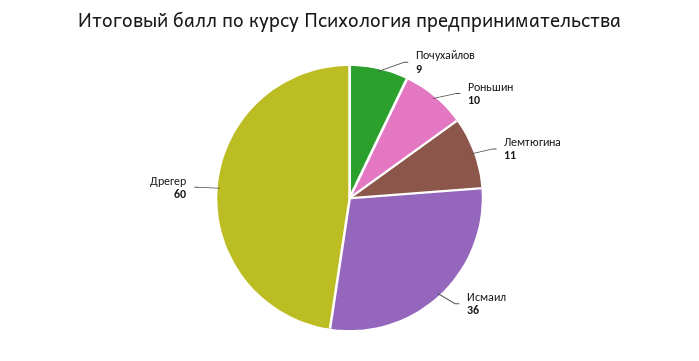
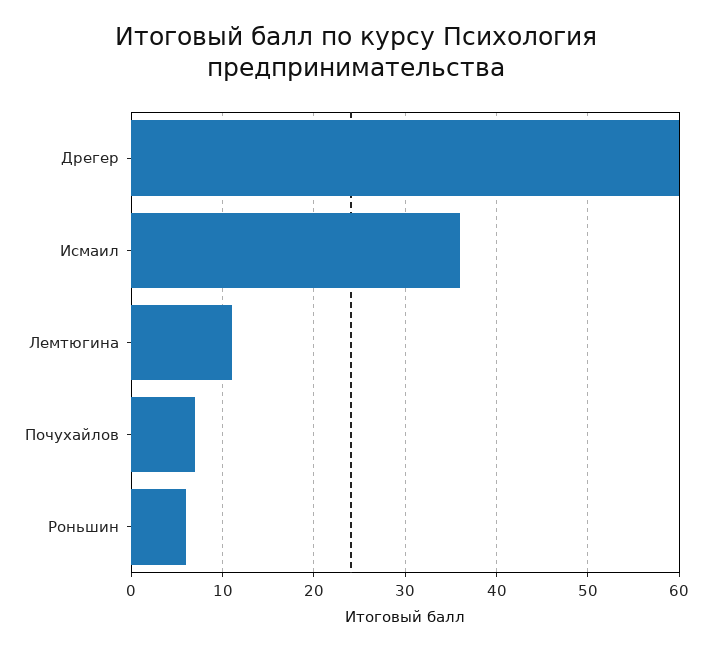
Почухайлов: 9 -> 7
Роньшин: 10 -> 6

